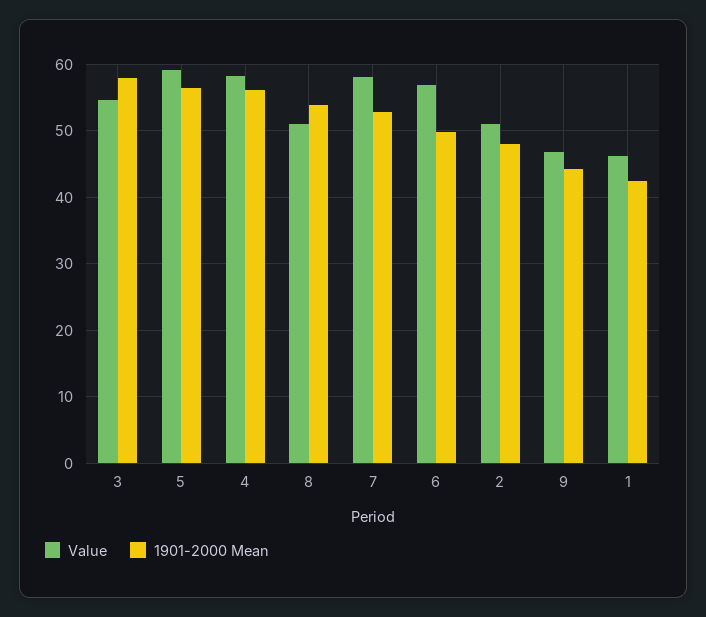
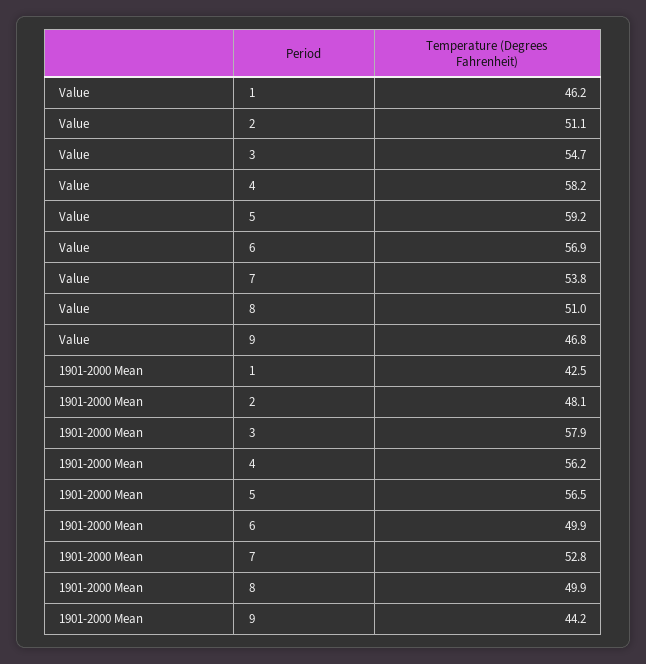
1901-2000 Mean, 8: 54 -> 49.9
Value, 7: 58 -> 53.8

